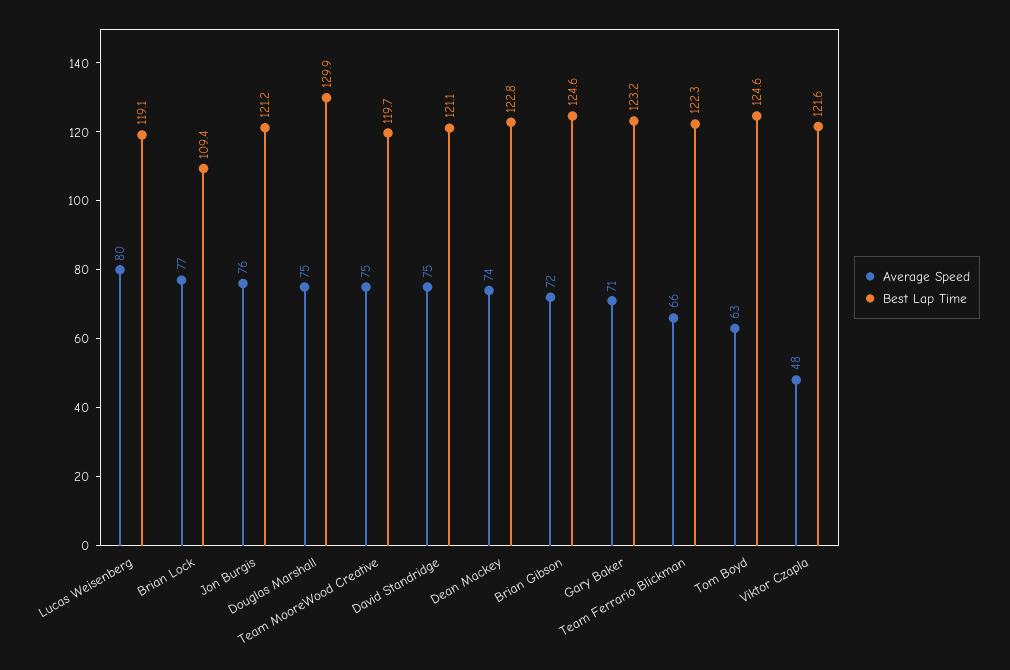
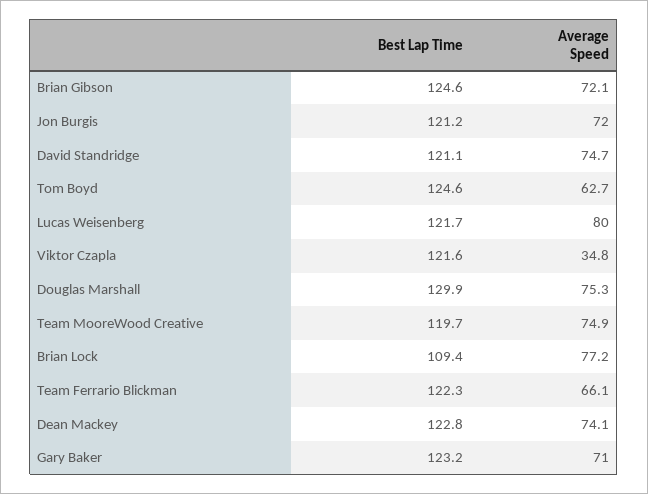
Best Lap Time, Lucas Weisenberg: 119.1 -> 121.7
Average Speed, Jon Burgis: 76 -> 72
Average Speed, Viktor Czapla: 48 -> 34.8

